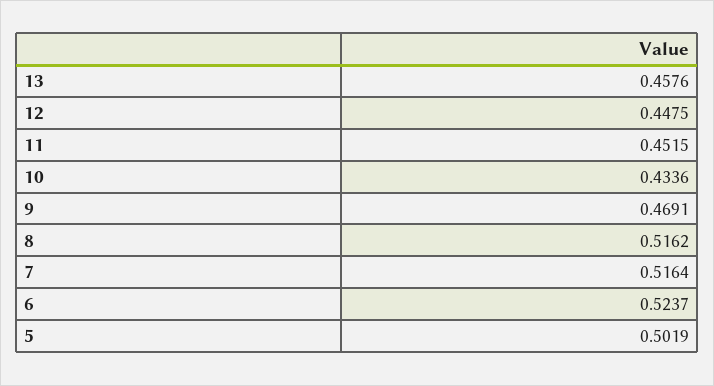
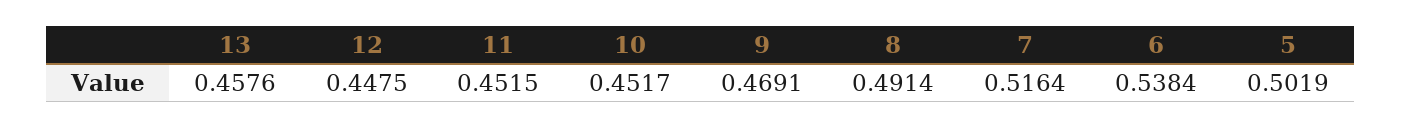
10: 0.4336 -> 0.4517
8: 0.5162 -> 0.4914
6: 0.5237 -> 0.5384

